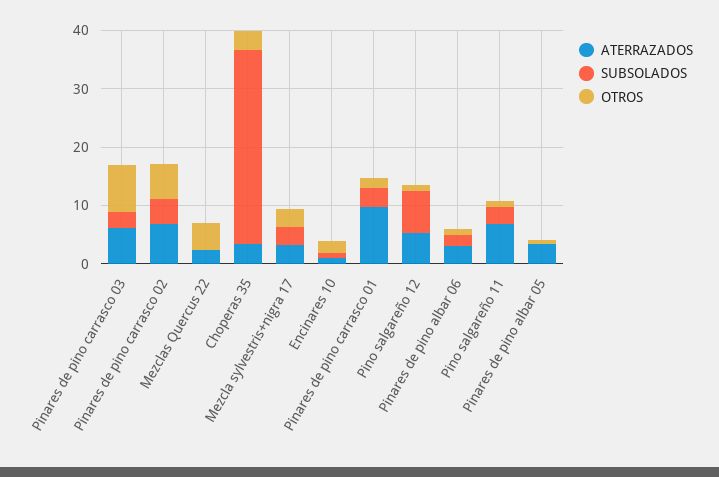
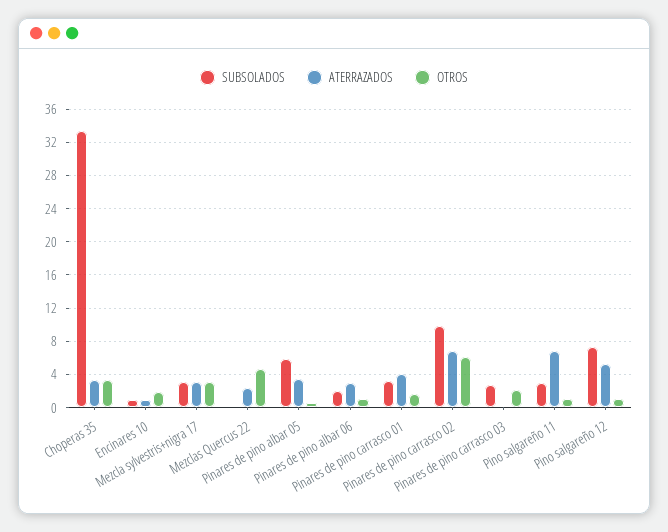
ATERRAZADOS, Pinares de pino carrasco 03: 6 -> 0
OTROS, Pinares de pino carrasco 03: 8 -> 2
SUBSOLADOS, Pinares de pino carrasco 02: 4 -> 10
ATERRAZADOS, Pinares de pino carrasco 01: 10 -> 4
SUBSOLADOS, Pinares de pino albar 05: 0 -> 6

